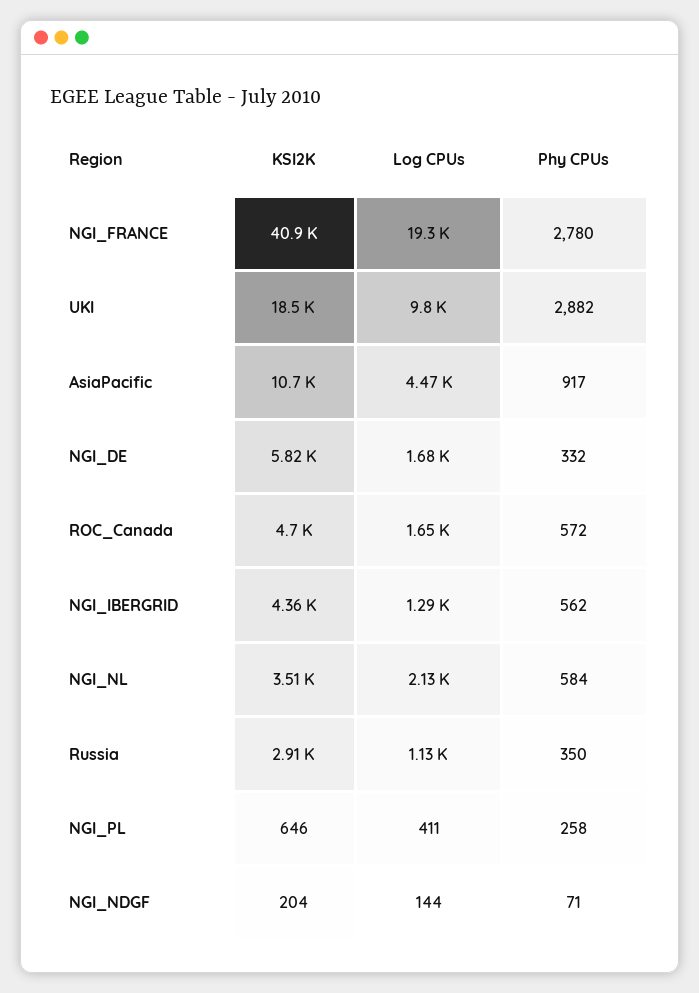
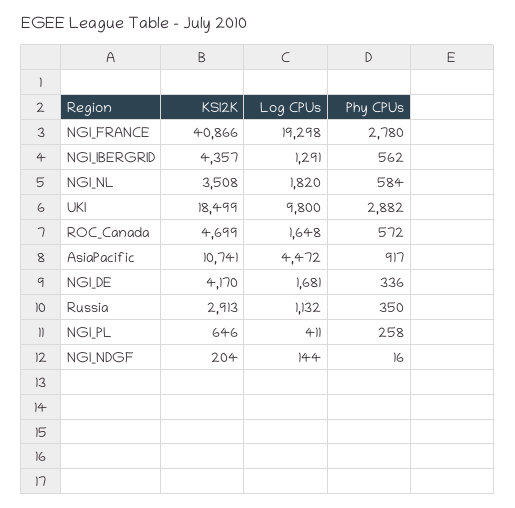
KSI2K, NGI_DE: 5820 -> 4170
Phy CPUs, NGI_DE: 332 -> 336
Log CPUs, NGI_NL: 2130 -> 1820
Phy CPUs, NGI_NDGF: 71 -> 16

